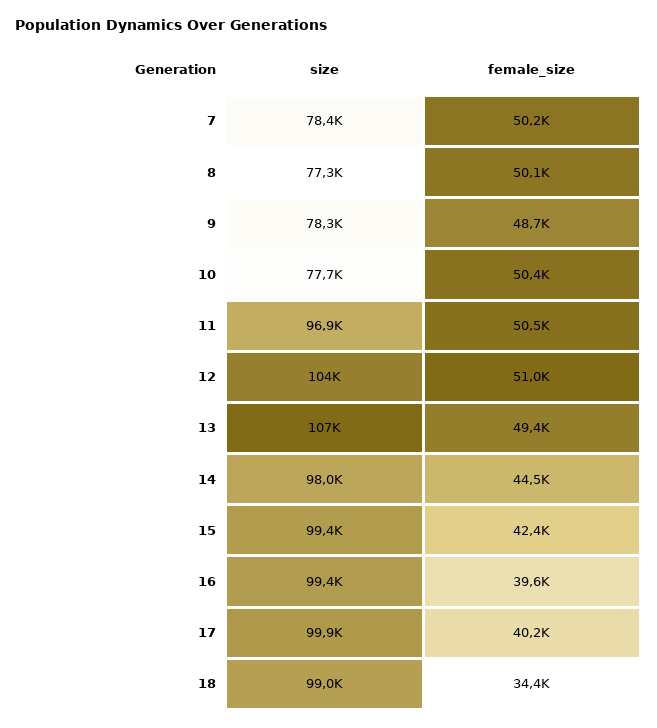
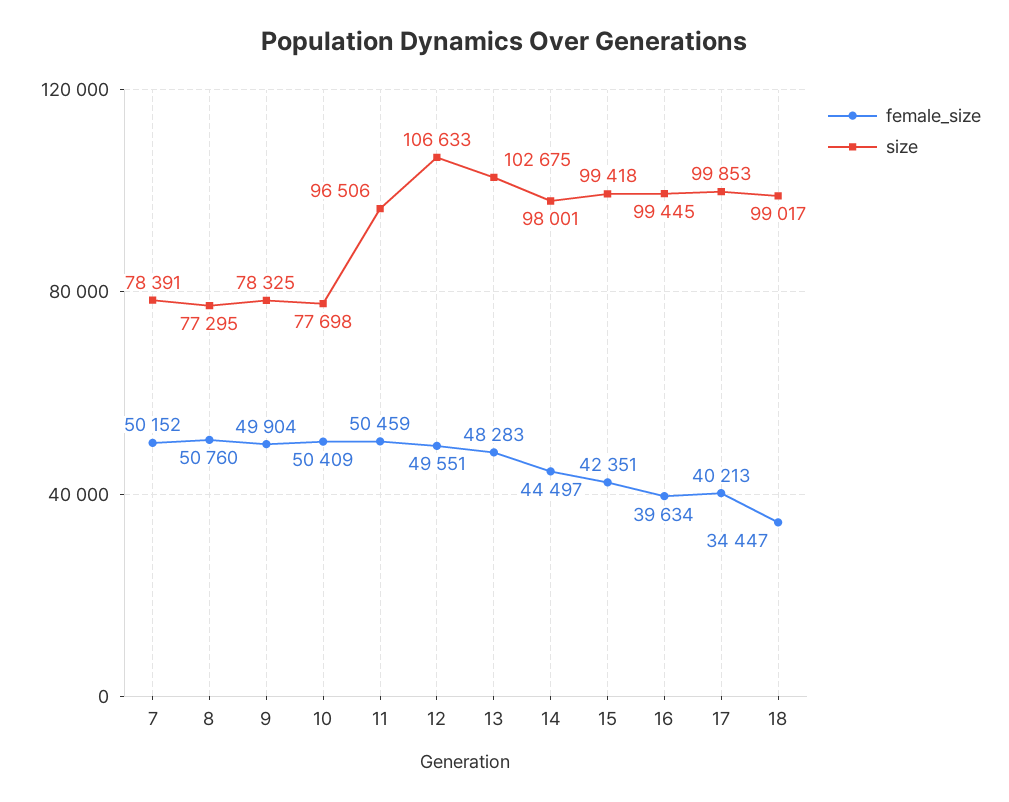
female_size, 8: 50100 -> 50760
female_size, 9: 48700 -> 49904
size, 11: 96900 -> 96506
size, 12: 104000 -> 106633
female_size, 12: 51000 -> 49551
size, 13: 107000 -> 102675
female_size, 13: 49400 -> 48283

